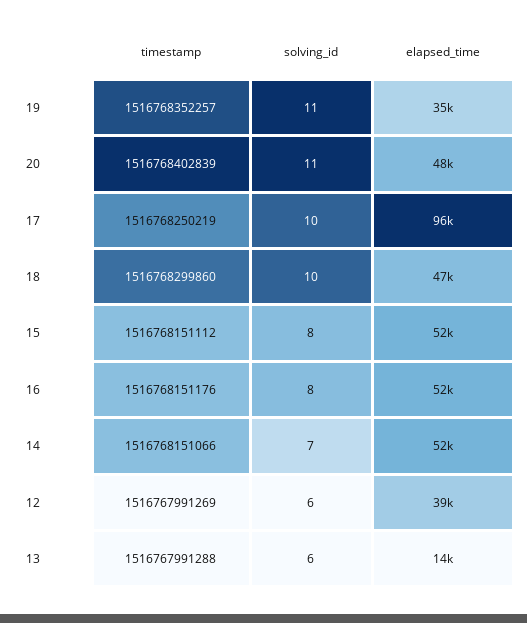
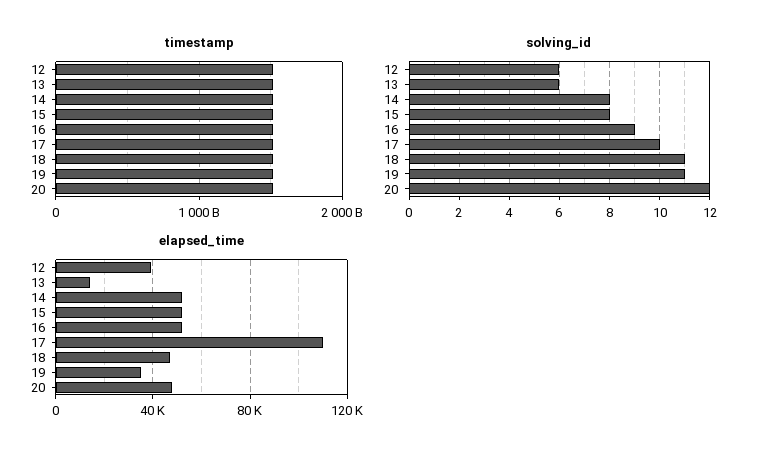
solving_id, 20: 11 -> 12
elapsed_time, 17: 96000 -> 110000
solving_id, 18: 10 -> 11
solving_id, 16: 8 -> 9
solving_id, 14: 7 -> 8

